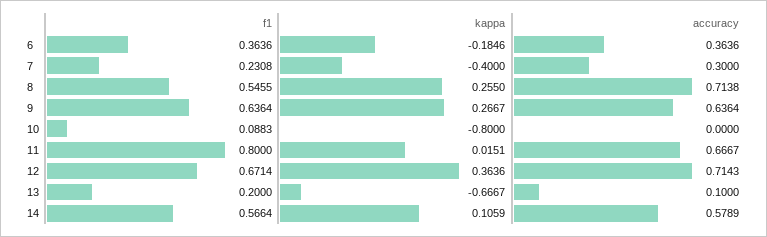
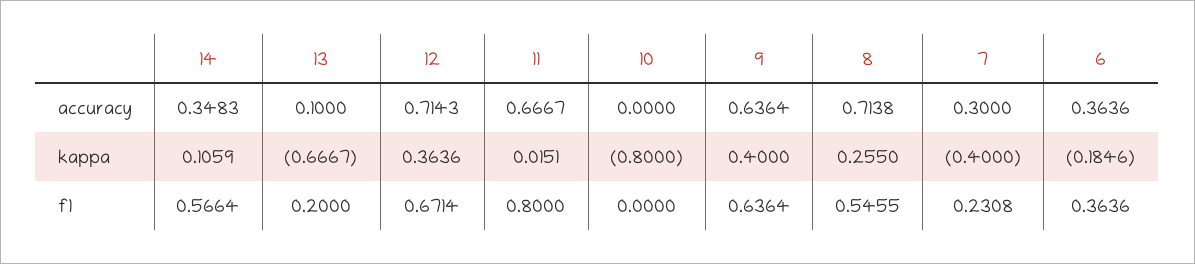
kappa, 9: 0.2667 -> 0.4
f1, 10: 0.0883 -> 0
accuracy, 14: 0.5789 -> 0.3483

